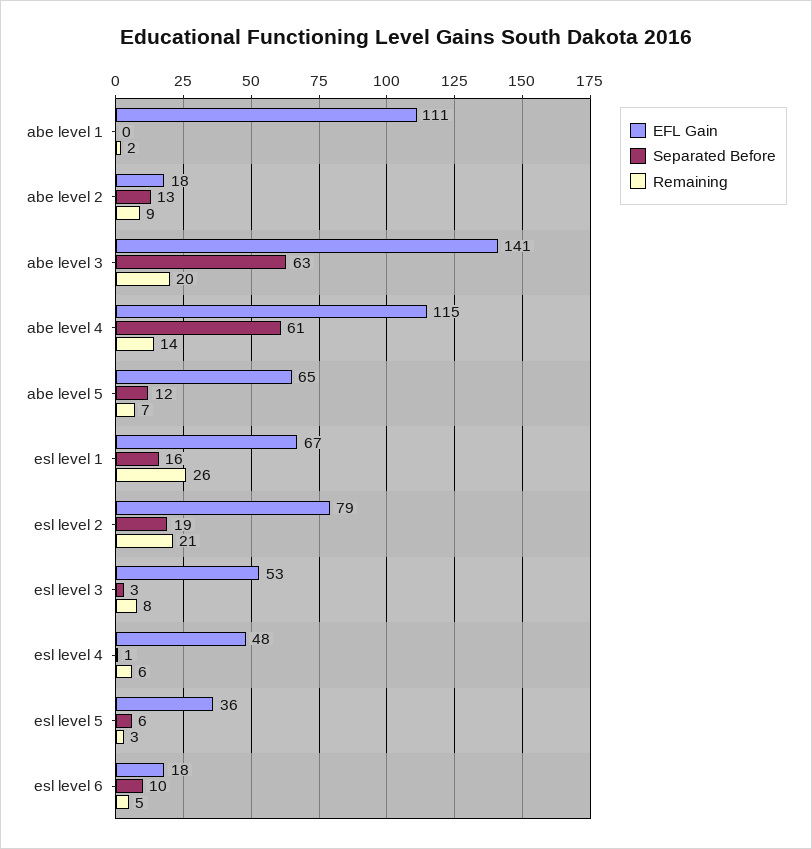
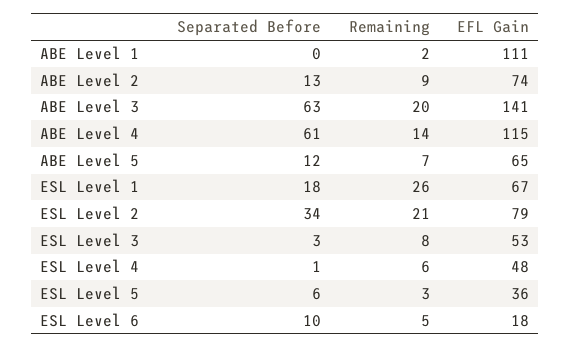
EFL Gain, abe level 2: 18 -> 74
Separated Before, esl level 1: 16 -> 18
Separated Before, esl level 2: 19 -> 34

